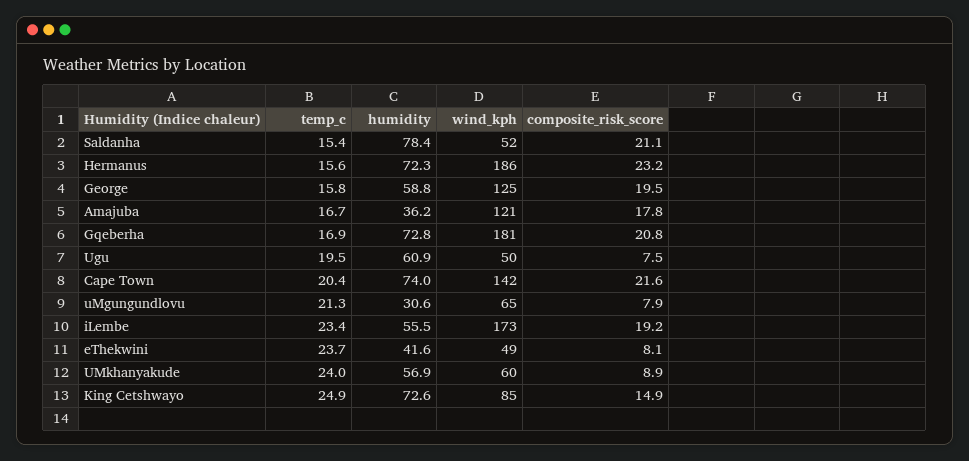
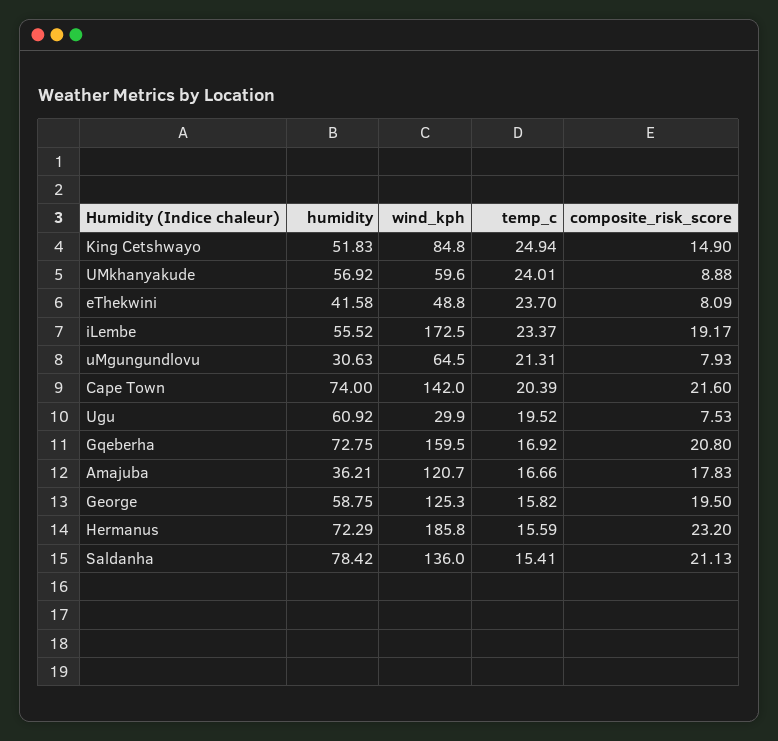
wind_kph, Saldanha: 52 -> 136
wind_kph, Gqeberha: 181 -> 159.5
wind_kph, Ugu: 50 -> 29.9
humidity, King Cetshwayo: 72.6 -> 51.83

